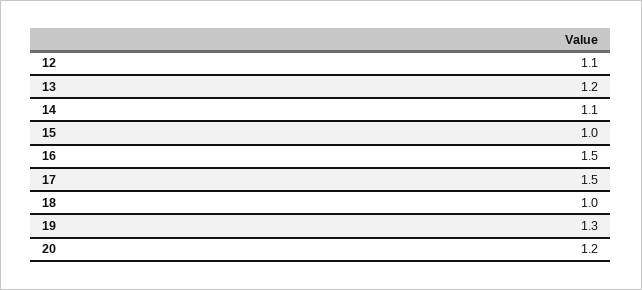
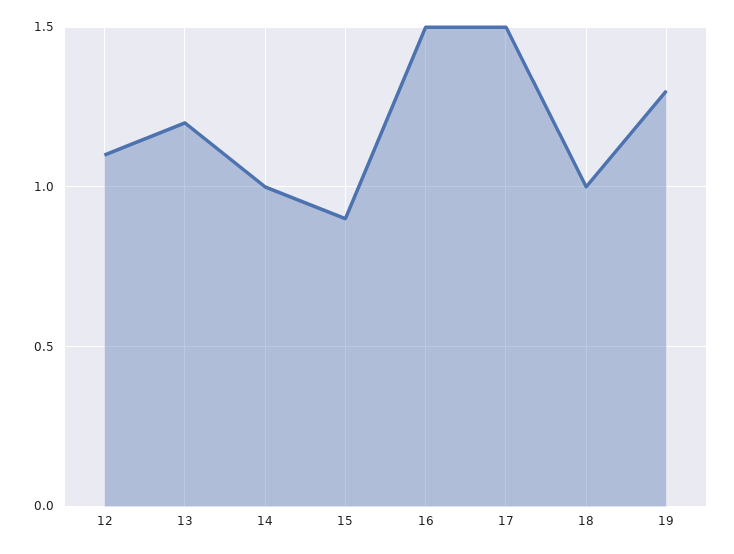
14: 1.1 -> 1
15: 1 -> 0.9
20: 1.2 -> none

